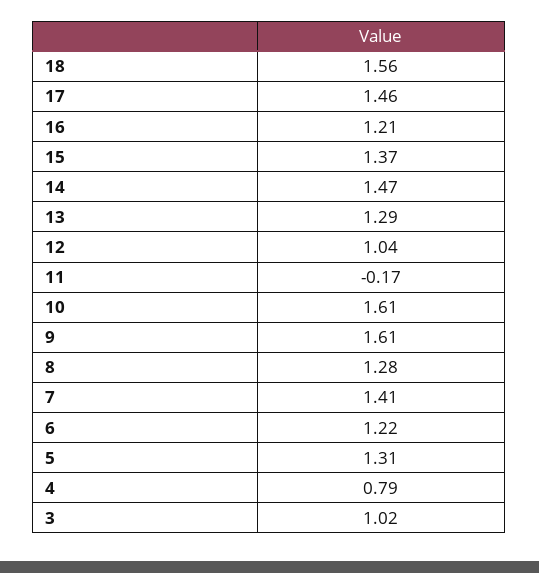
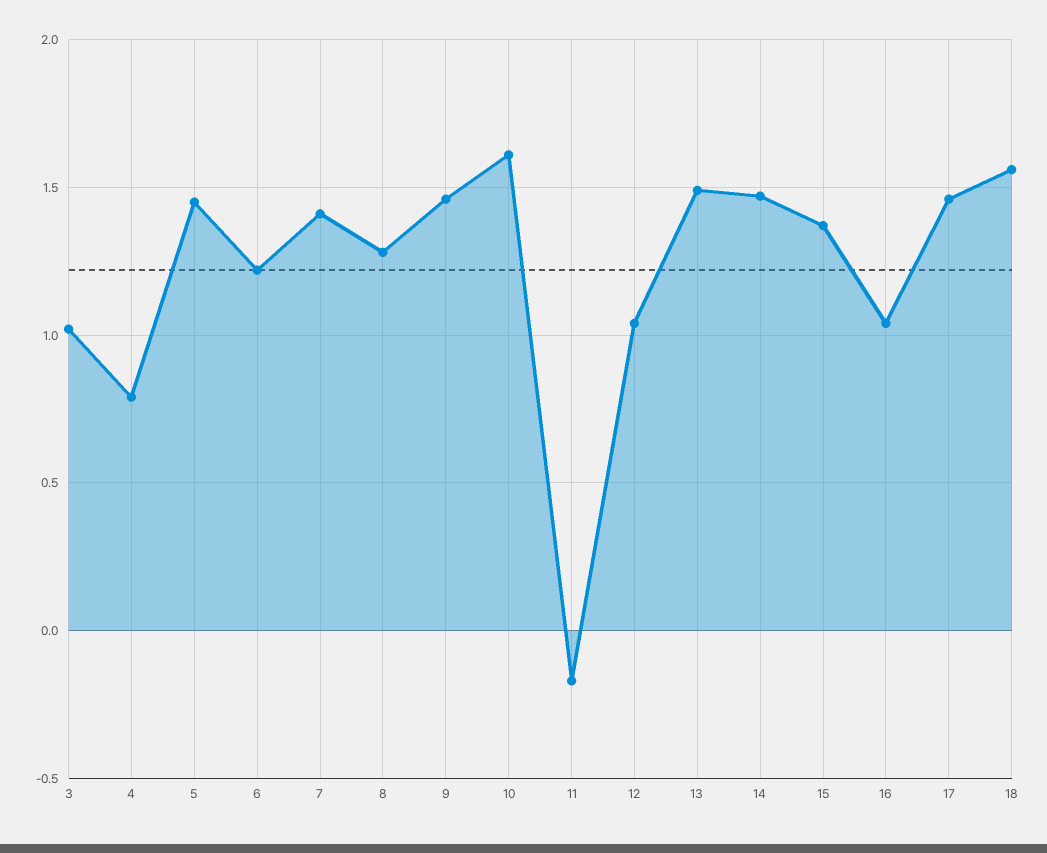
16: 1.21 -> 1.05
13: 1.29 -> 1.5
9: 1.61 -> 1.45
5: 1.31 -> 1.45

